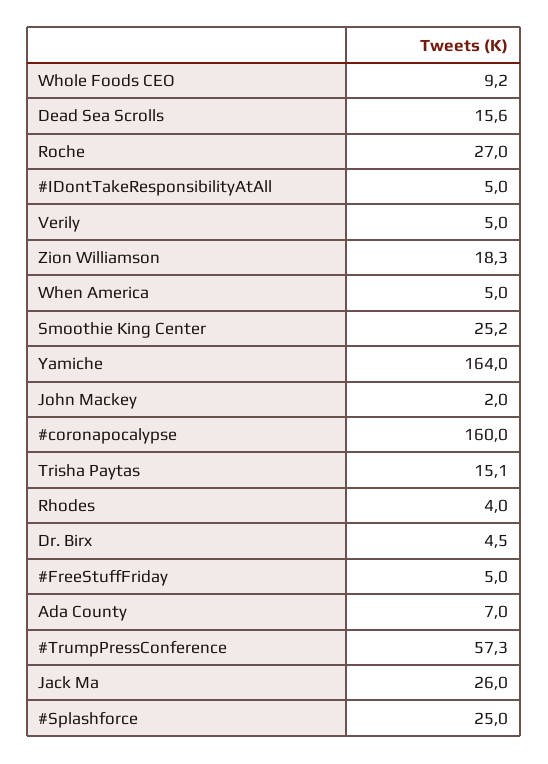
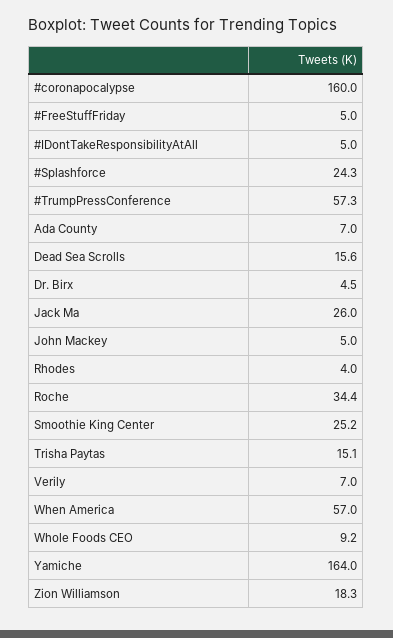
Roche: 27 -> 34.4
Verily: 5 -> 7
When America: 5 -> 57
John Mackey: 2 -> 5
#Splashforce: 25 -> 24.3

